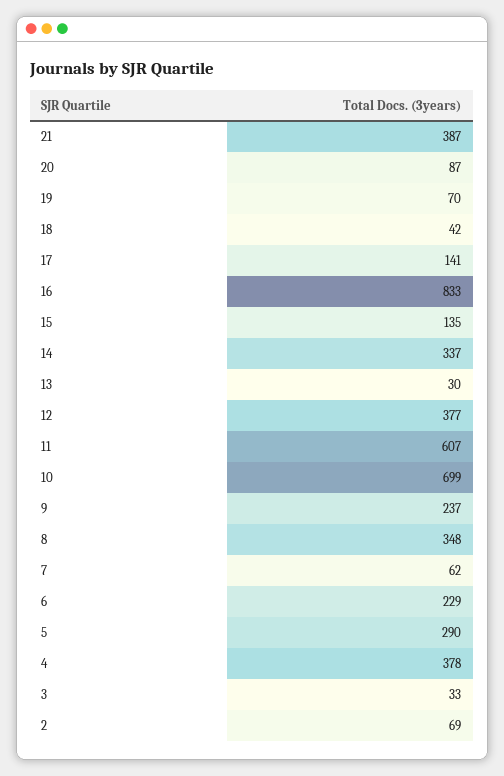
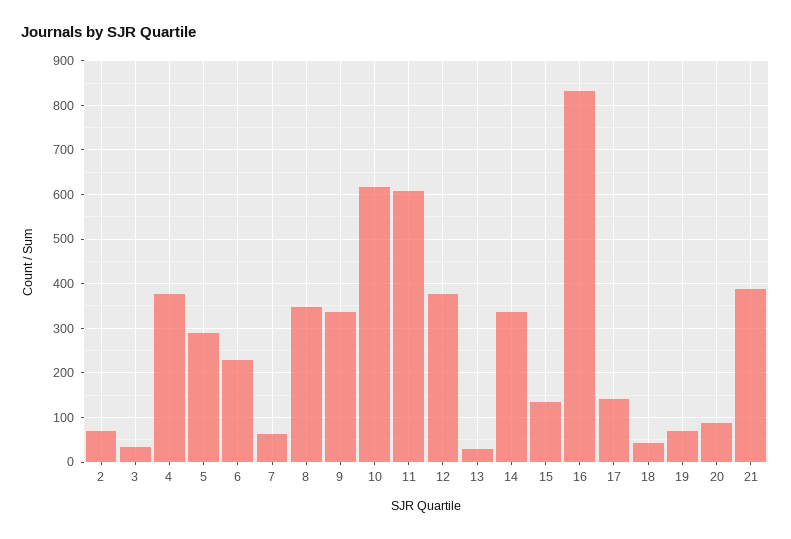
10: 699 -> 620
9: 237 -> 340

